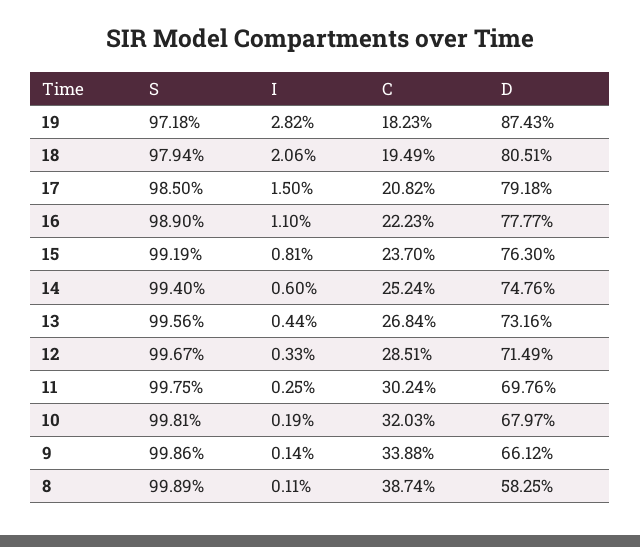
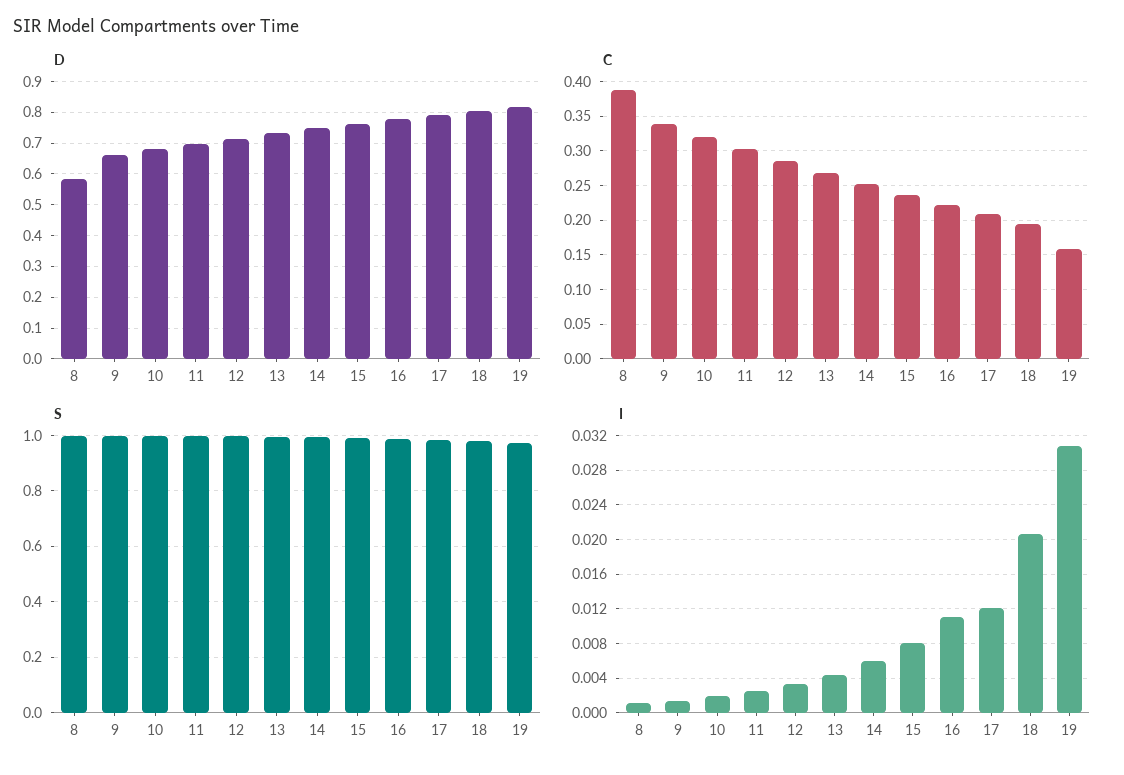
I, 19: 0.0282 -> 0.031
C, 19: 0.1823 -> 0.16
D, 19: 0.8743 -> 0.82
I, 17: 0.015 -> 0.012

